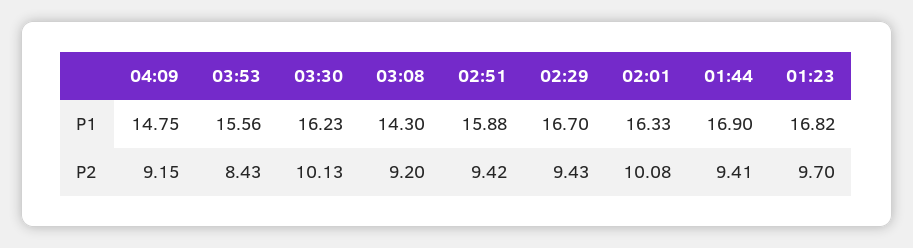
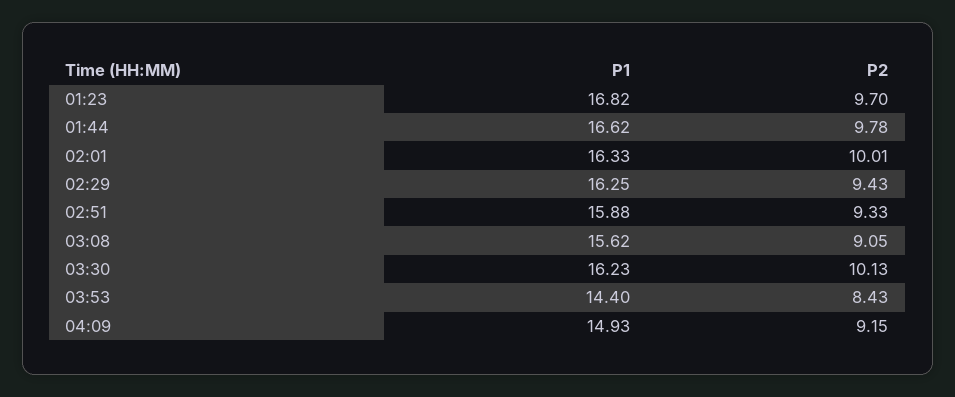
04:09, P1: 14.75 -> 14.93
03:53, P1: 15.56 -> 14.4
03:08, P1: 14.3 -> 15.62
02:29, P1: 16.7 -> 16.25
01:44, P1: 16.9 -> 16.62
03:08, P2: 9.2 -> 9.05
02:51, P2: 9.42 -> 9.33
02:01, P2: 10.08 -> 10.01
01:44, P2: 9.41 -> 9.78

